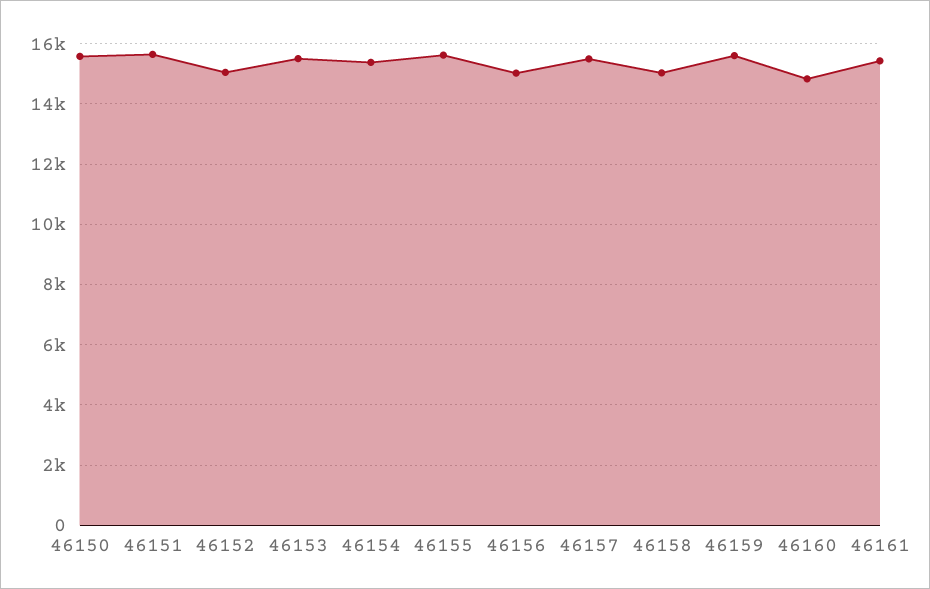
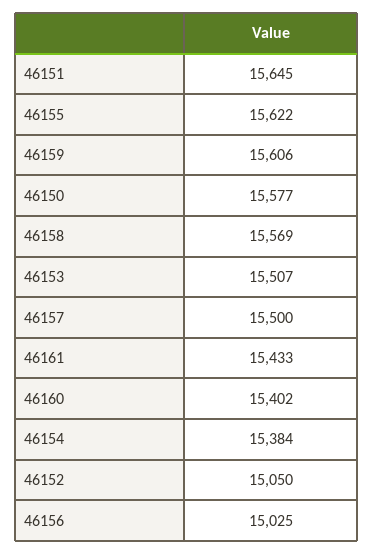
46158: 15000 -> 15569
46160: 14800 -> 15402

